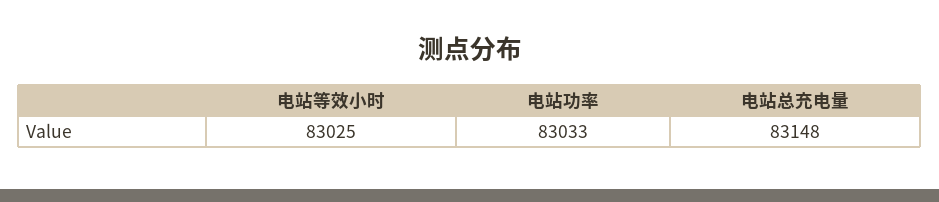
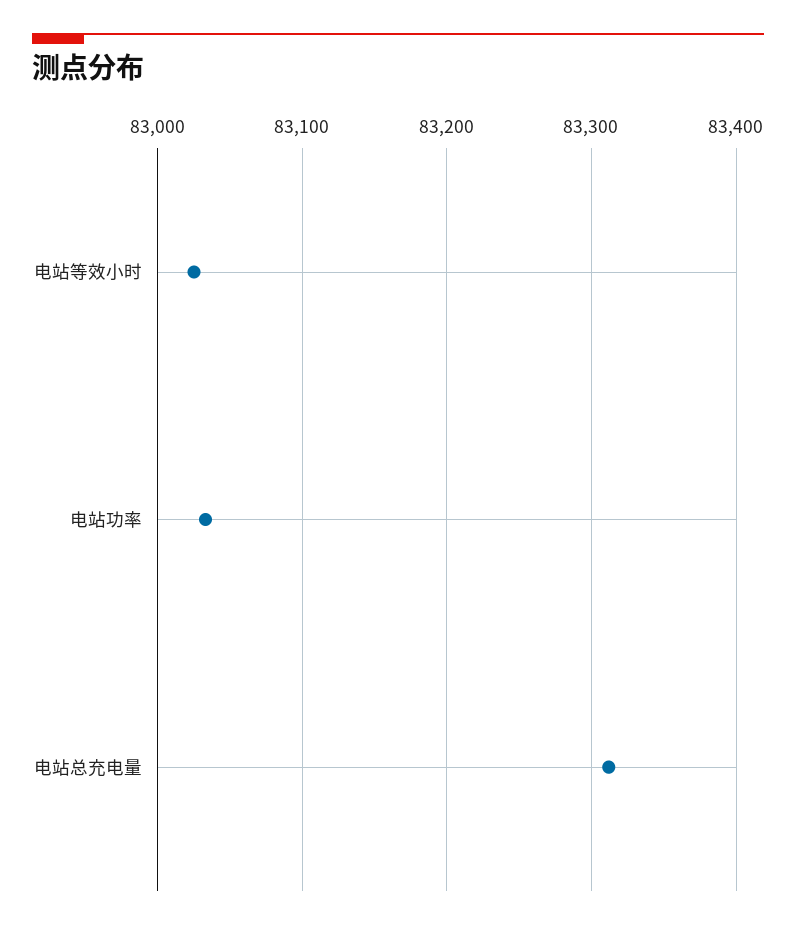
电站总充电量: 83148 -> 83310

